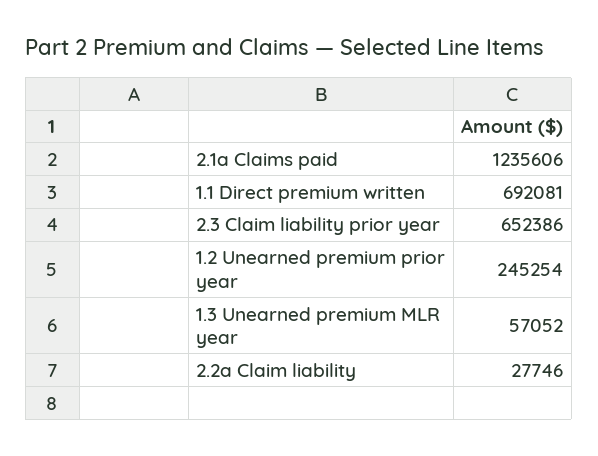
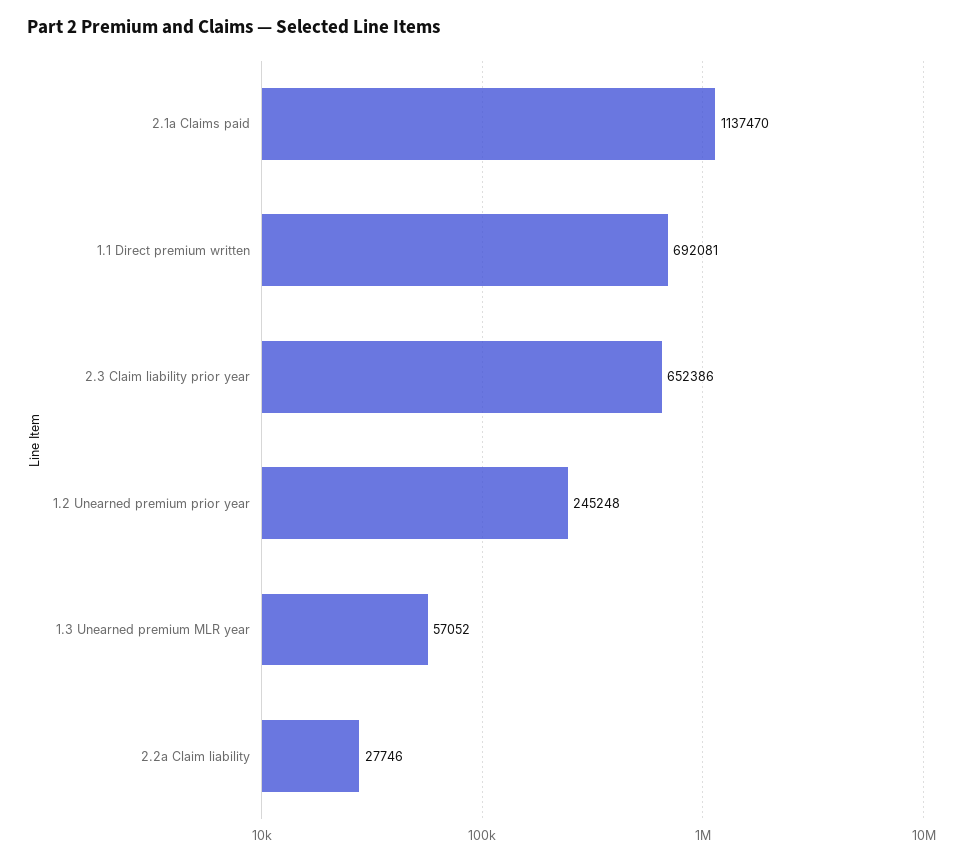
2.1a Claims paid: 1235606 -> 1137470
1.2 Unearned premium prior year: 245254 -> 245248

